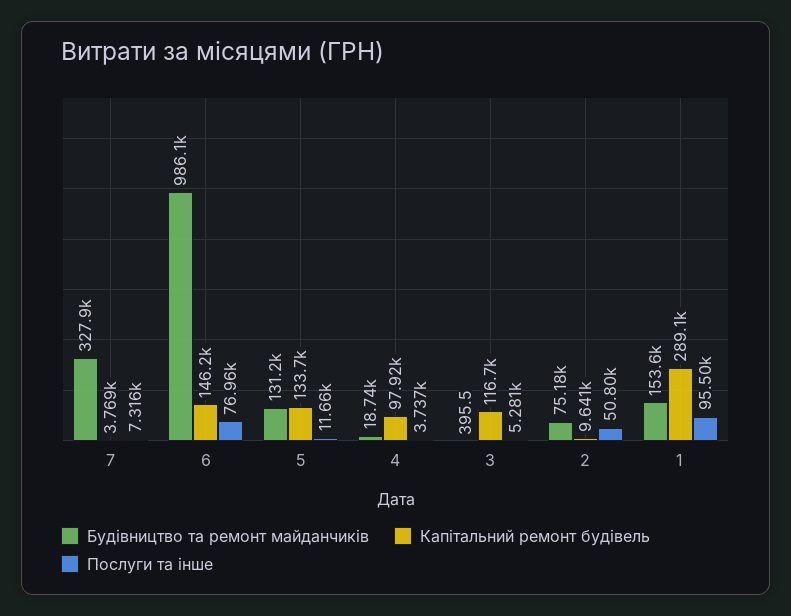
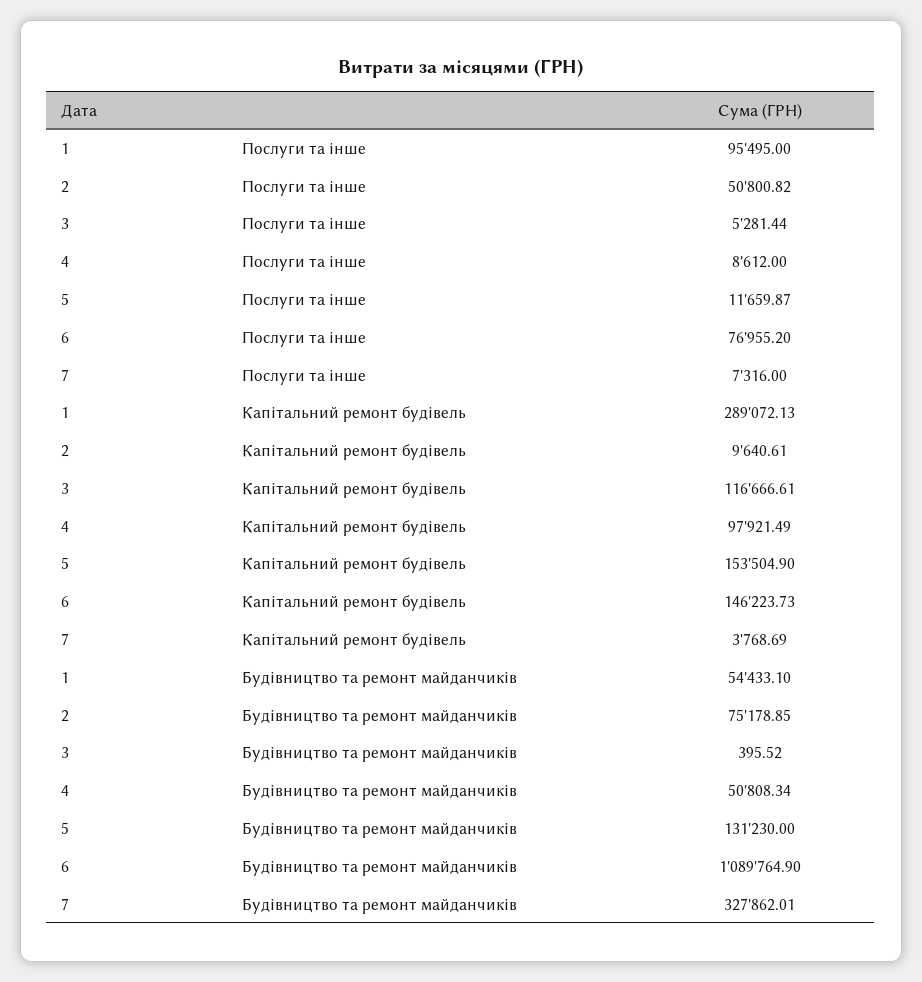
Будівництво та ремонт майданчиків, 6: 986100 -> 1089764.9
Капітальний ремонт будівель, 5: 133700 -> 153504.9
Будівництво та ремонт майданчиків, 4: 18740 -> 50808.34
Послуги та інше, 4: 3737 -> 8612
Будівництво та ремонт майданчиків, 1: 153600 -> 54433.1

